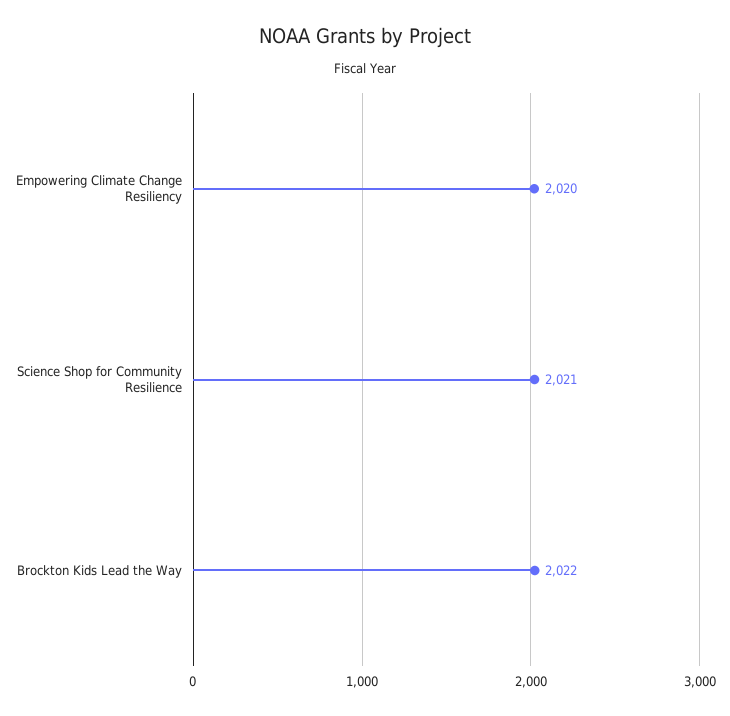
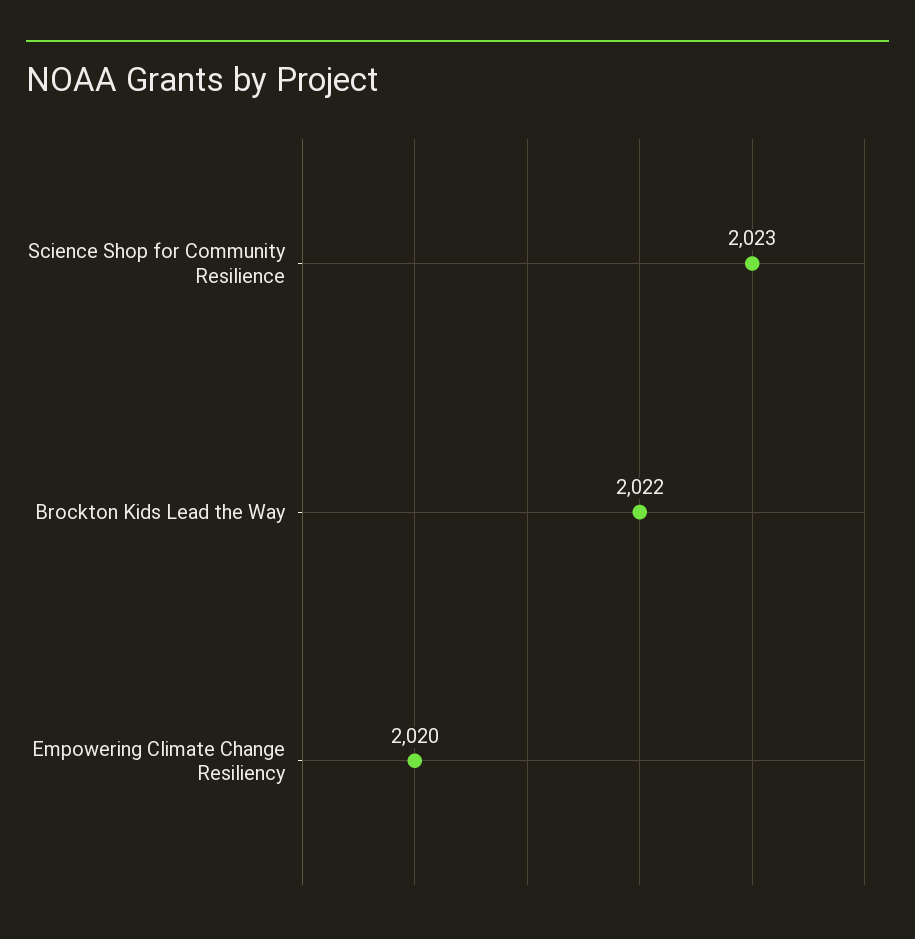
Science Shop for Community Resilience: 2021 -> 2023

